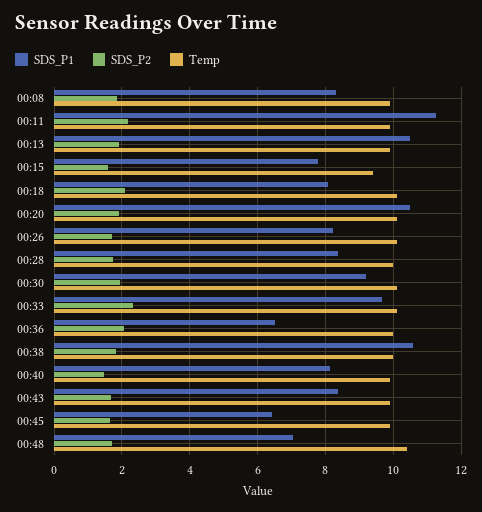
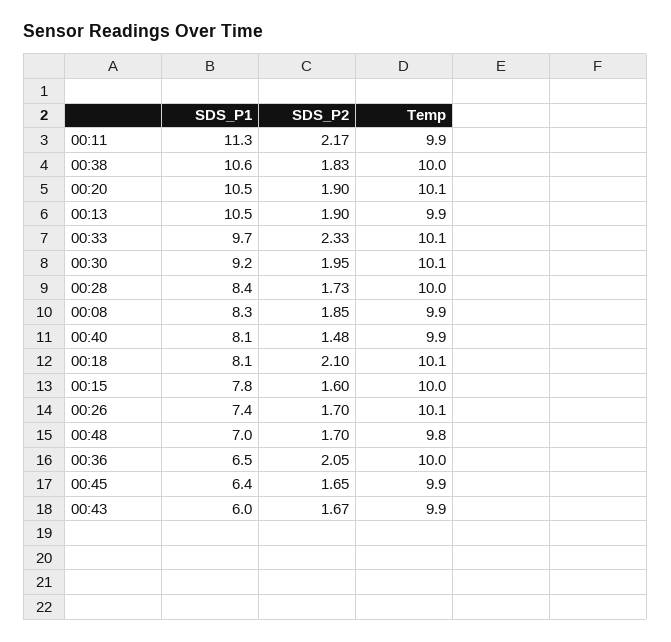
Temp, 00:15: 9.4 -> 10
SDS_P1, 00:26: 8.2 -> 7.4
SDS_P1, 00:43: 8.4 -> 6
Temp, 00:48: 10.4 -> 9.8

